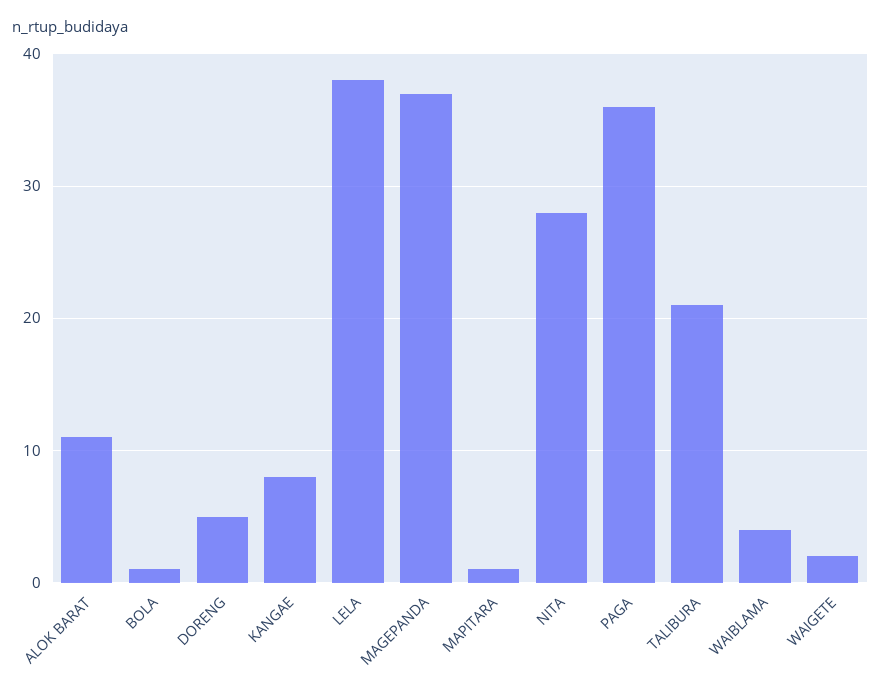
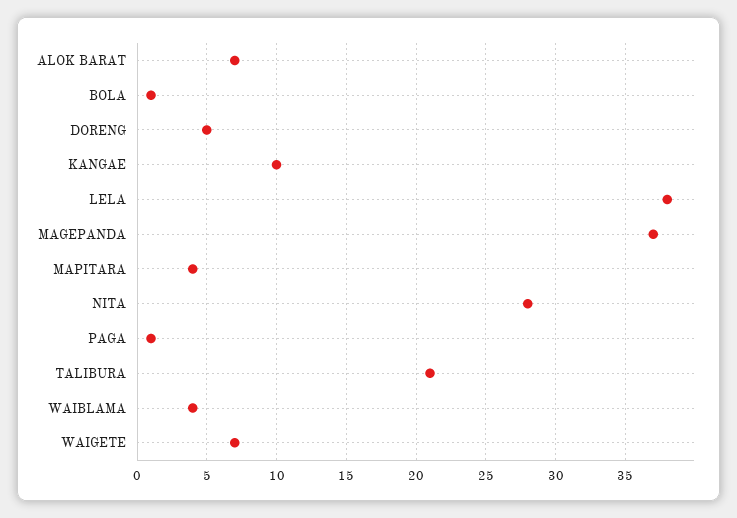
ALOK BARAT: 11 -> 7
KANGAE: 8 -> 10
MAPITARA: 1 -> 4
PAGA: 36 -> 1
WAIGETE: 2 -> 7

